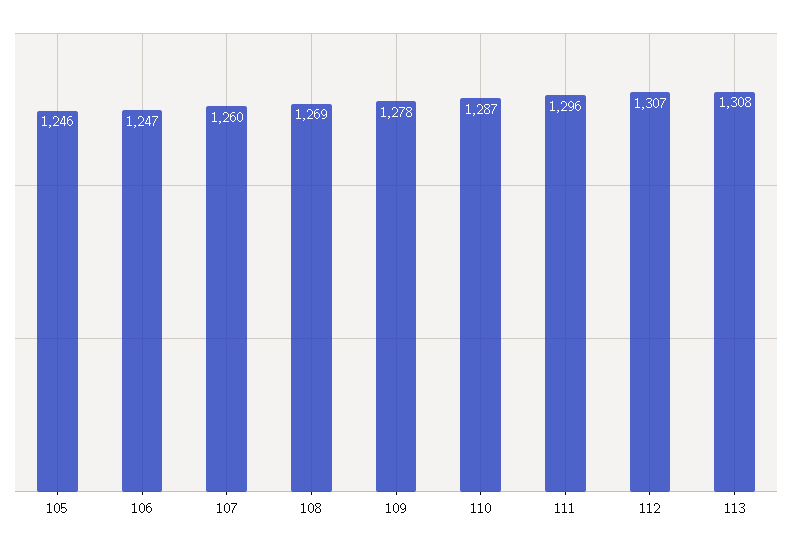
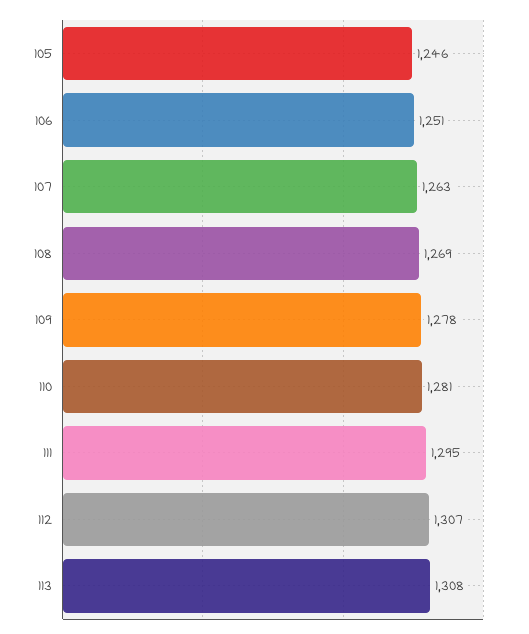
106: 1247 -> 1251
107: 1260 -> 1263
110: 1287 -> 1281
111: 1296 -> 1295

